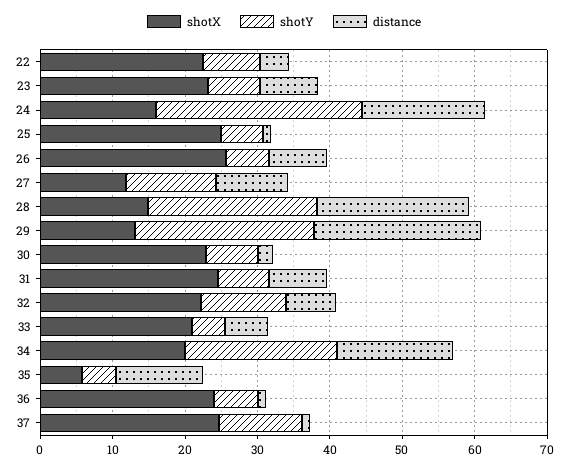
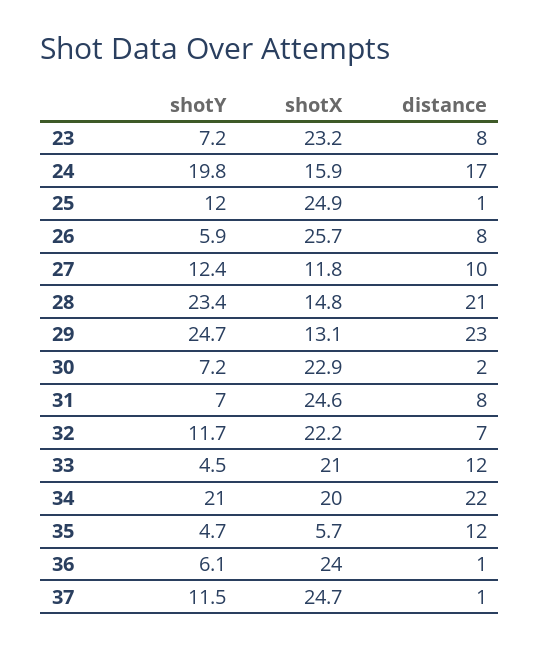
shotX, 22: 22 -> none
shotY, 22: 8 -> none
distance, 22: 4 -> none
shotY, 24: 28 -> 19.8
shotY, 25: 6 -> 12
distance, 33: 6 -> 12
distance, 34: 16 -> 22

